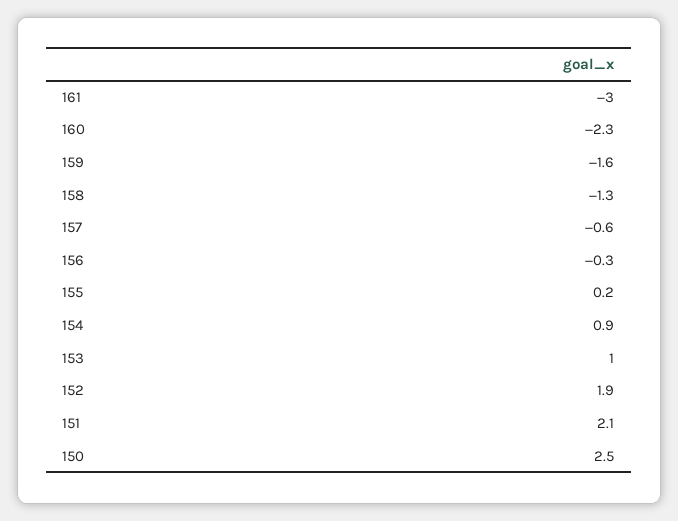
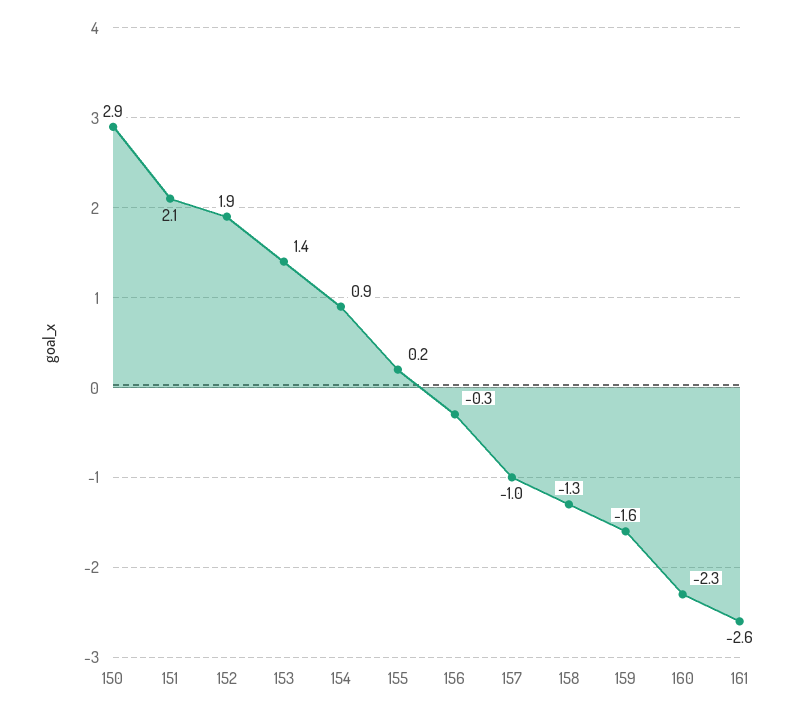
161: -3 -> -2.6
157: -0.6 -> -1
153: 1 -> 1.4
150: 2.5 -> 2.9

